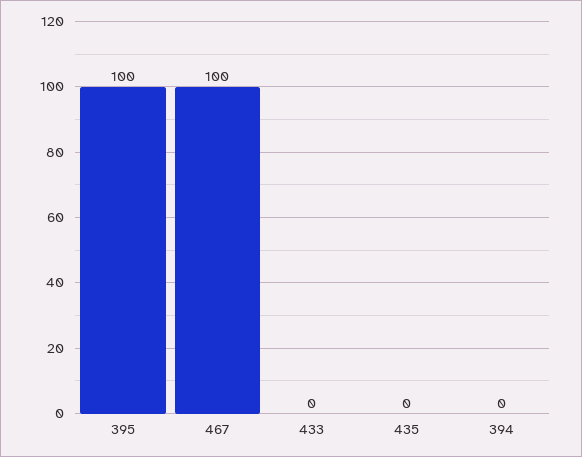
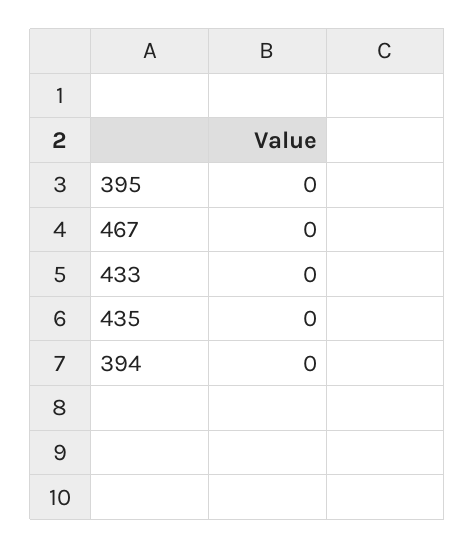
395: 100 -> 0
467: 100 -> 0

